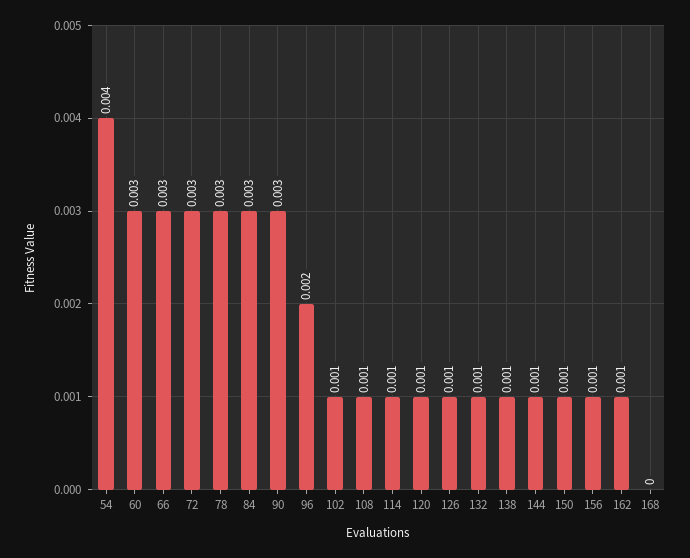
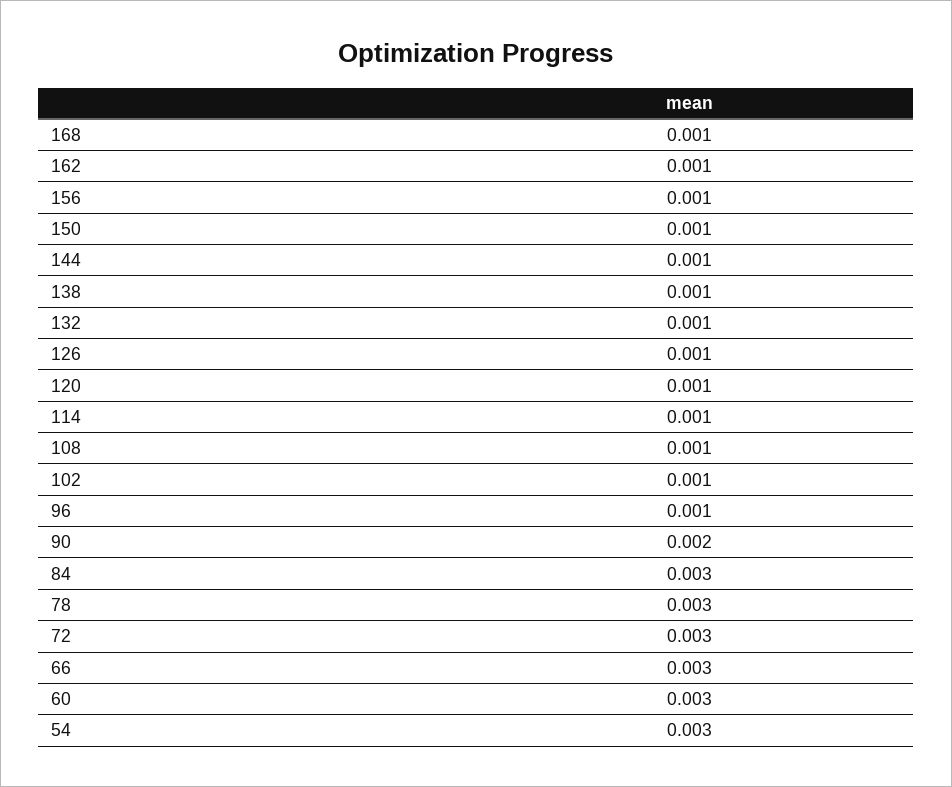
54: 0.004 -> 0.003
90: 0.003 -> 0.002
96: 0.002 -> 0.001
168: 0 -> 0.001

